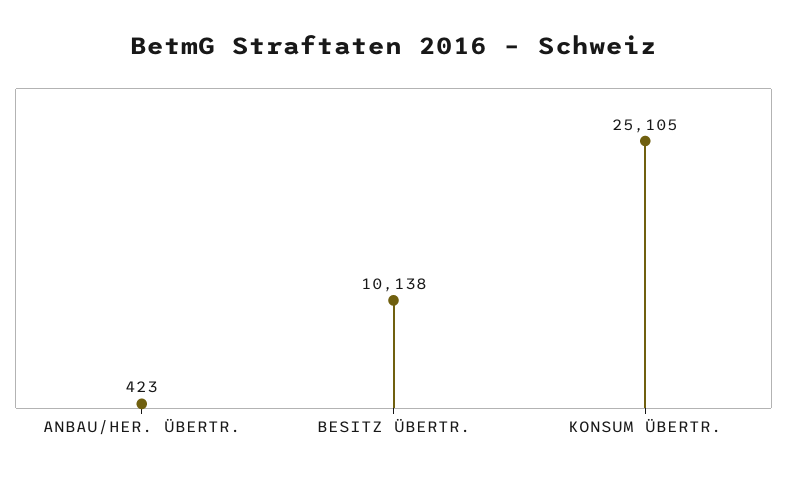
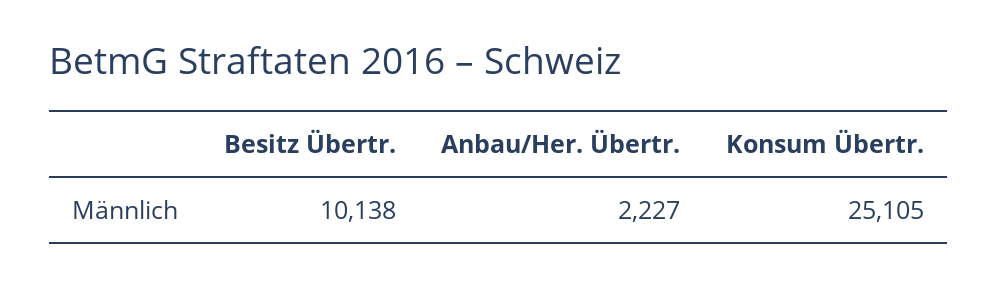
ANBAU/HER. ÜBERTR.: 423 -> 2227

